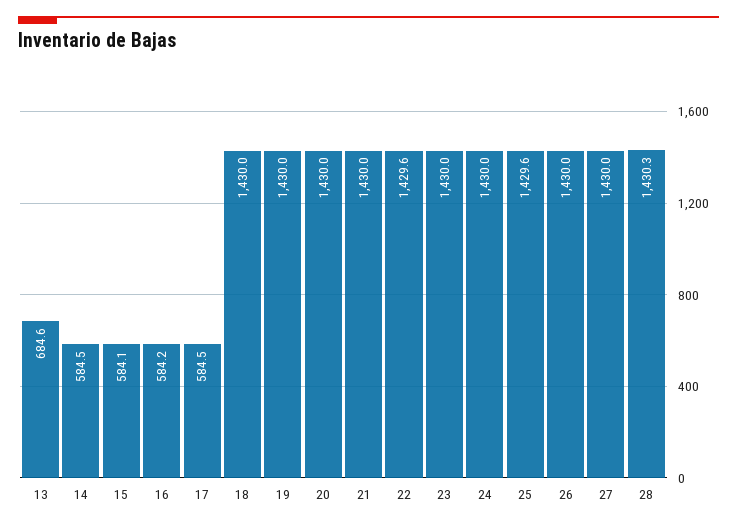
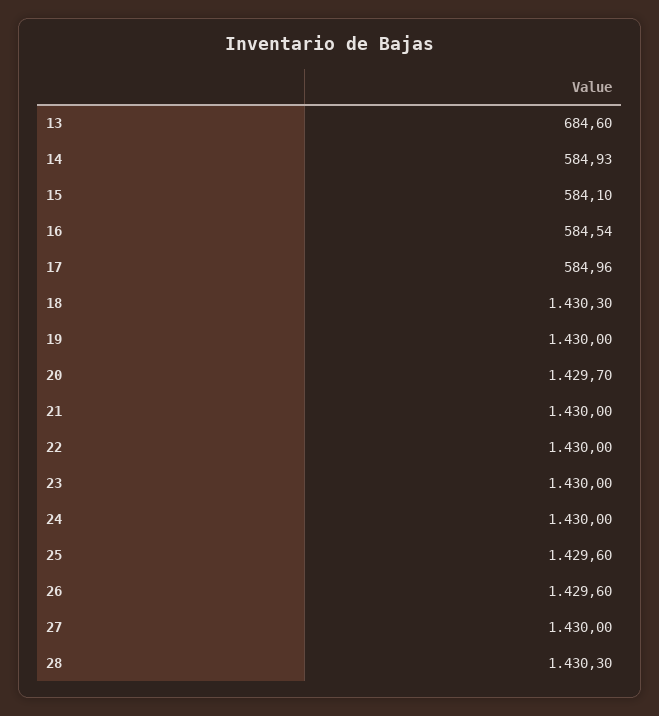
14: 584.5 -> 584.93
16: 584.2 -> 584.54
17: 584.5 -> 584.96
18: 1430 -> 1430.3
20: 1430 -> 1429.7
22: 1429.6 -> 1430
26: 1430 -> 1429.6

